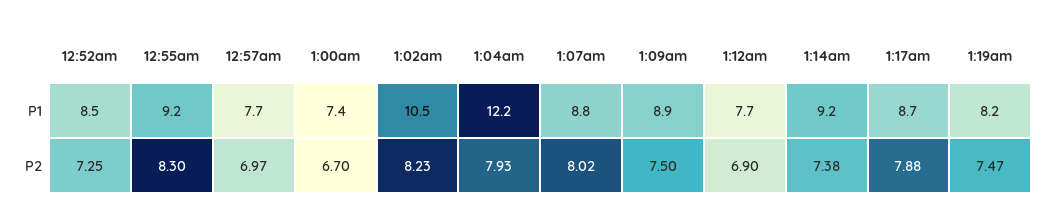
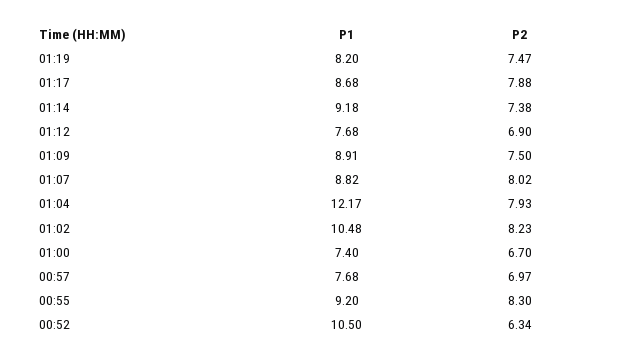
12:52am, P1: 8.5 -> 10.5
12:52am, P2: 7.25 -> 6.34

